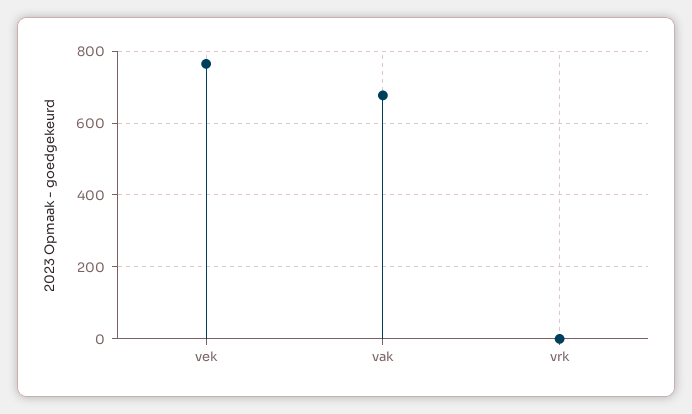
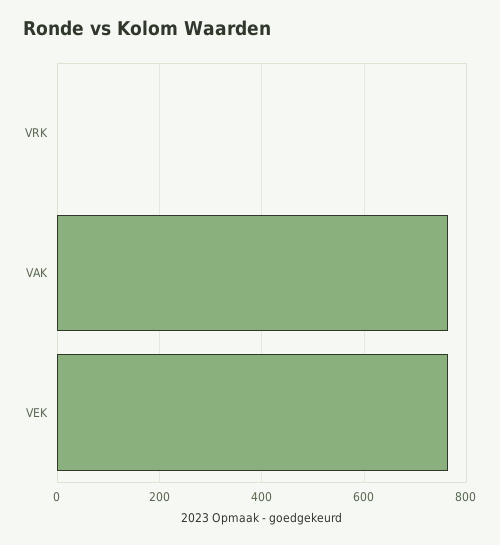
vak: 680 -> 760

